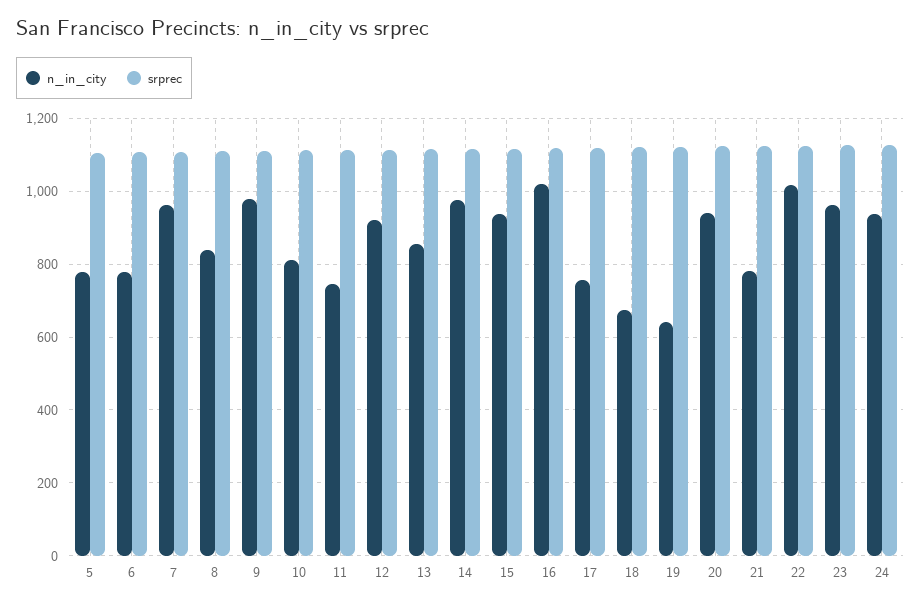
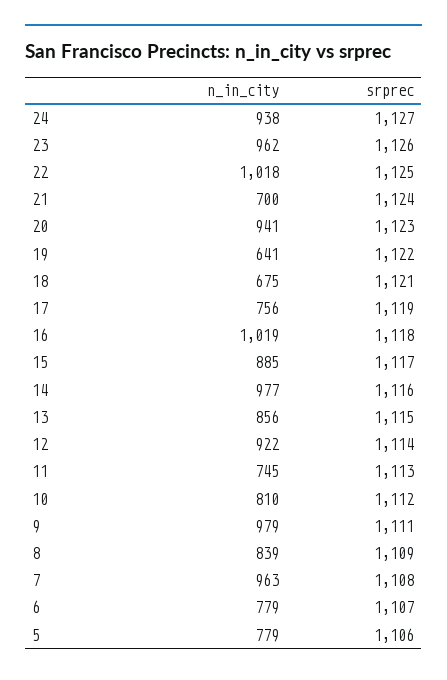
n_in_city, 15: 940 -> 885
n_in_city, 21: 780 -> 700

